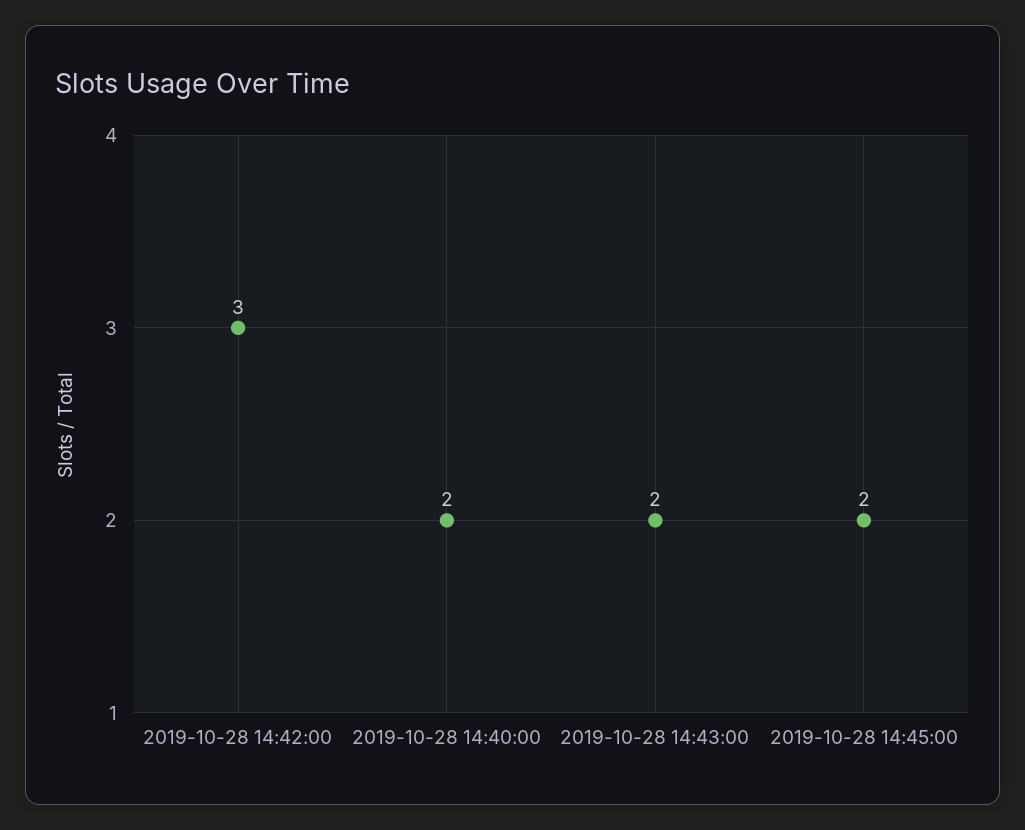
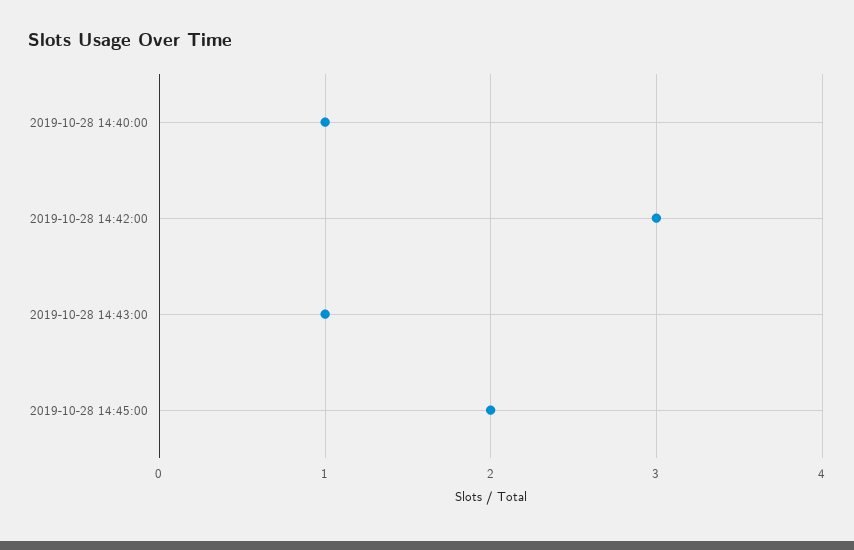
2019-10-28 14:40:00: 2 -> 1
2019-10-28 14:43:00: 2 -> 1

